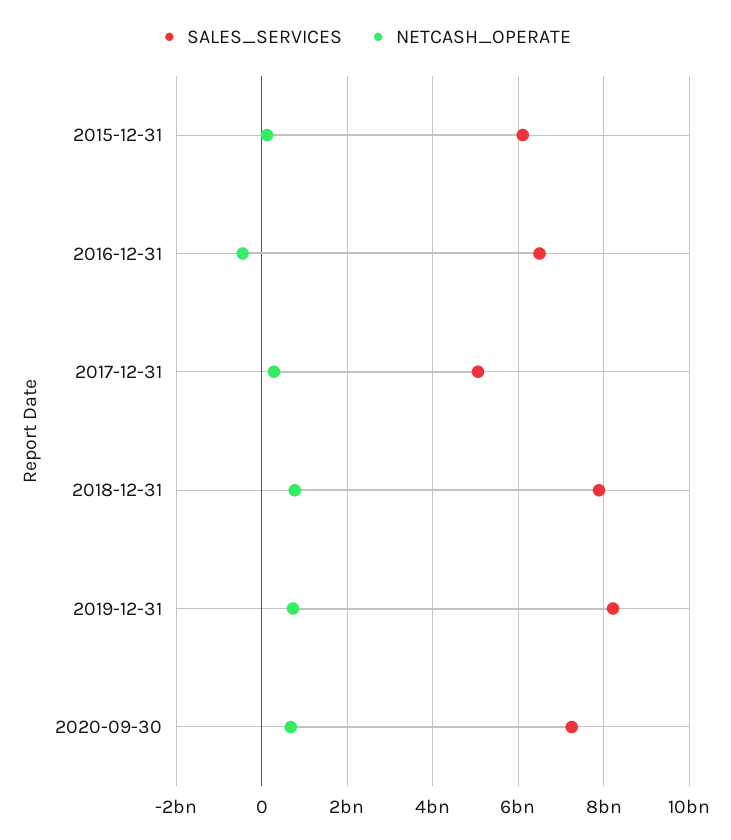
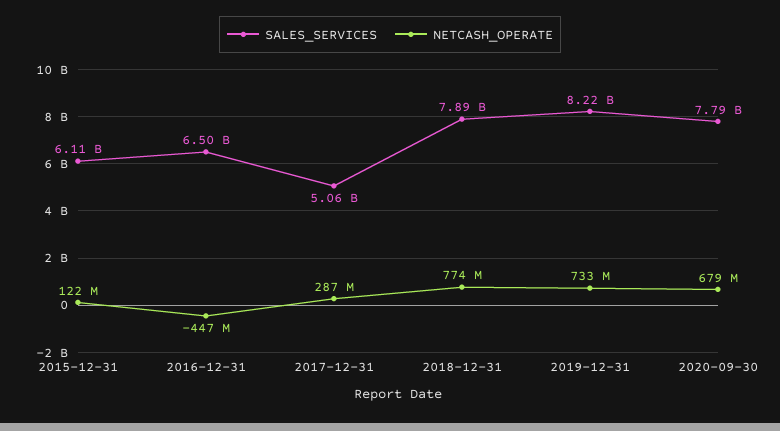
SALES_SERVICES, 2020-09-30: 7200000000 -> 7790000000

